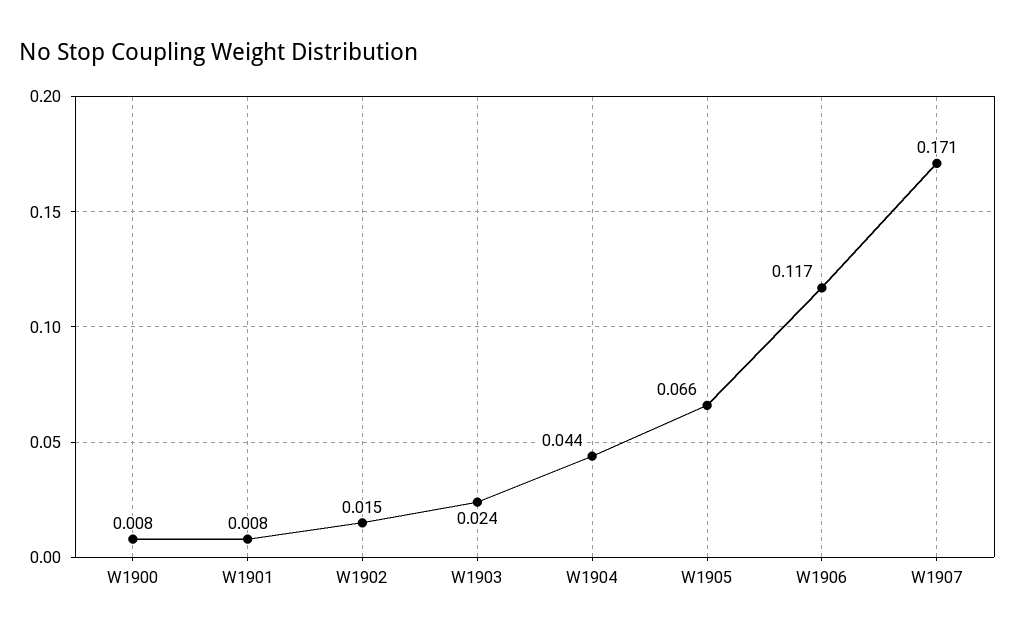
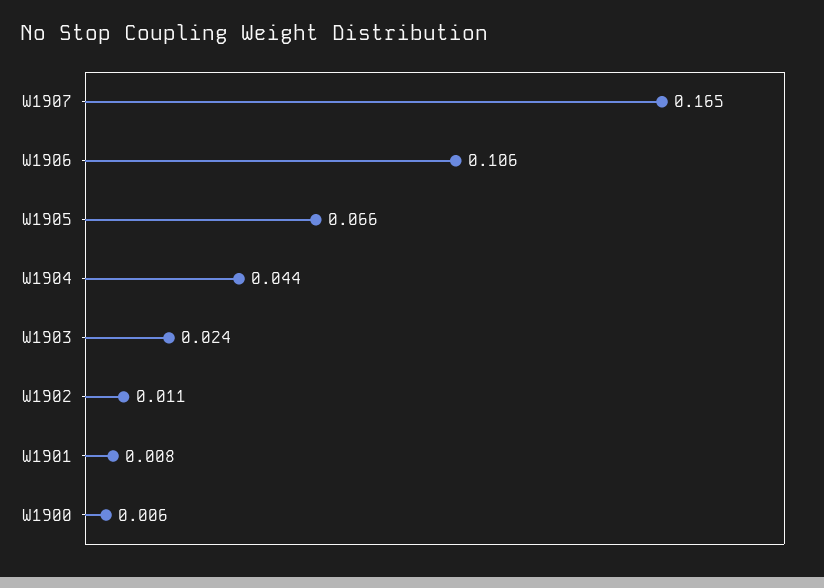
W1900: 0.008 -> 0.006
W1902: 0.015 -> 0.011
W1906: 0.117 -> 0.106
W1907: 0.171 -> 0.165

